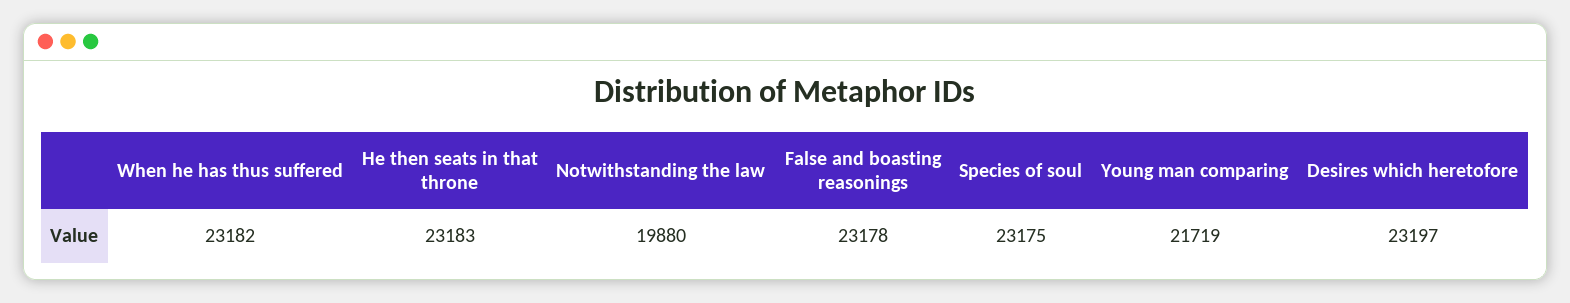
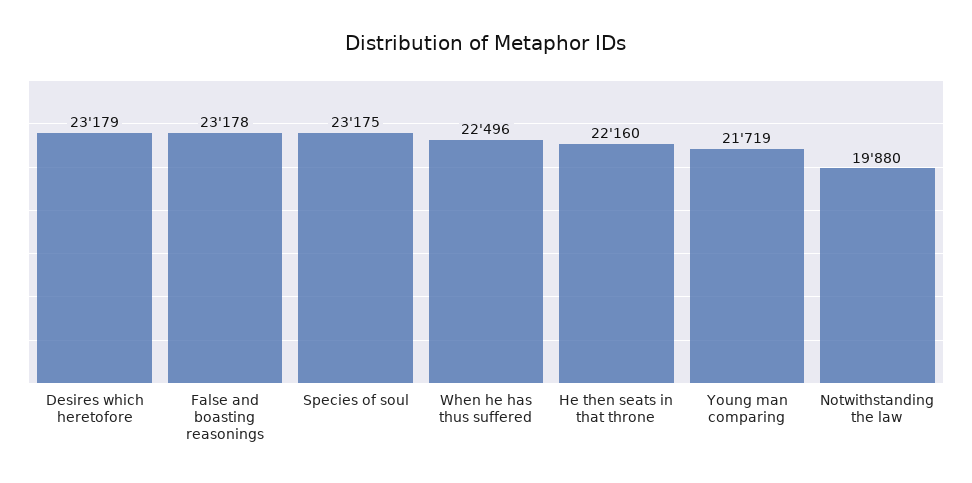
When he has thus suffered: 23182 -> 22496
He then seats in that throne: 23183 -> 22160
Desires which heretofore: 23197 -> 23179

